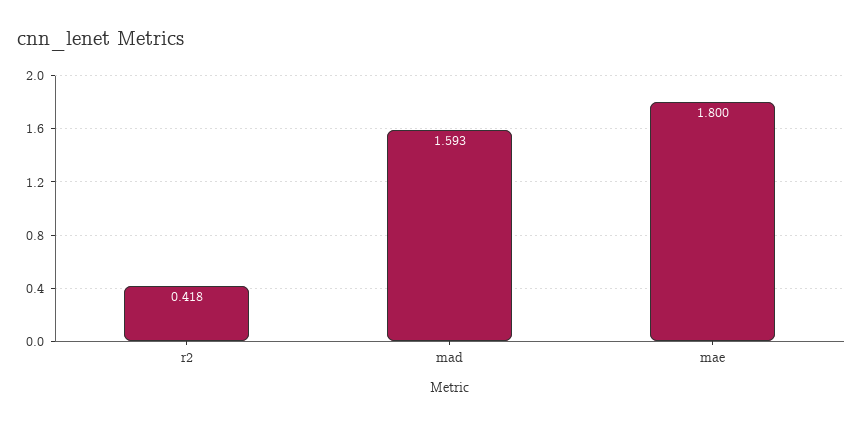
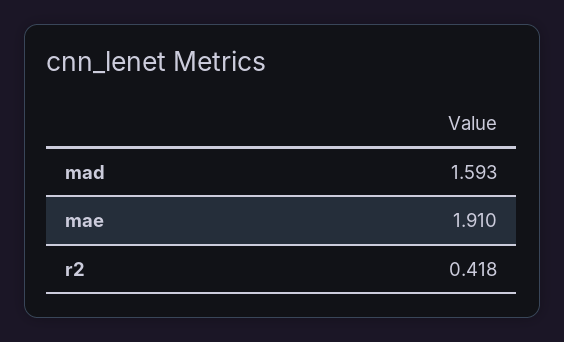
mae: 1.8 -> 1.91

